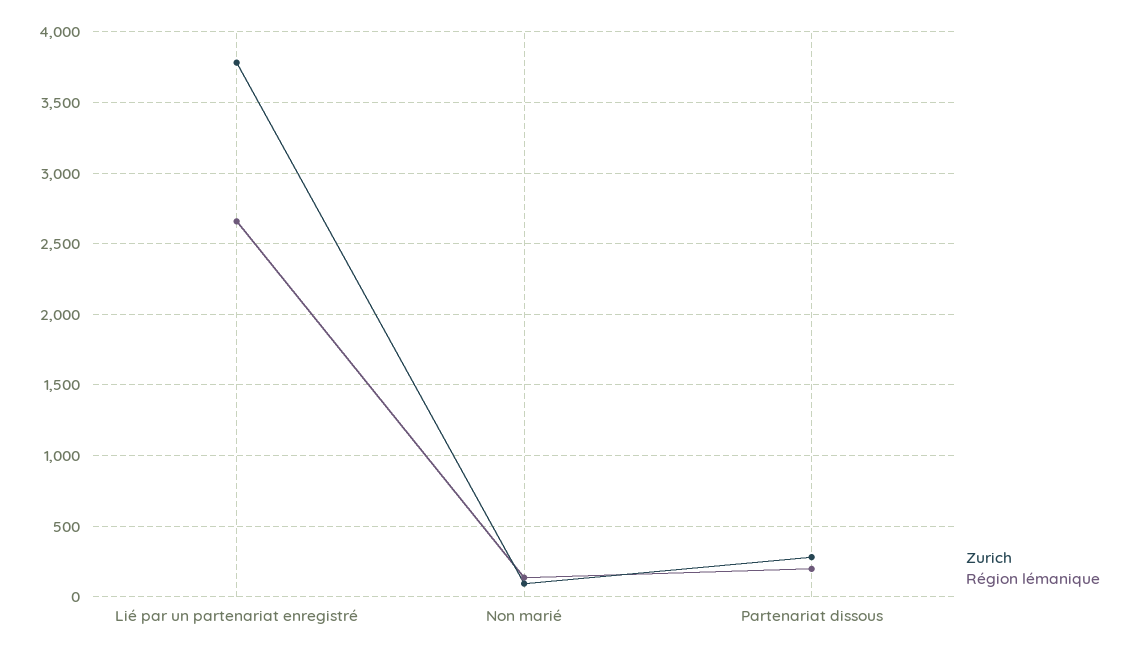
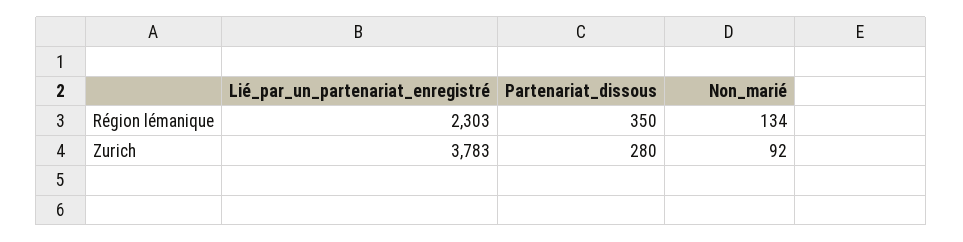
Région lémanique, Lié par un partenariat enregistré: 2650 -> 2303
Région lémanique, Partenariat dissous: 200 -> 350

